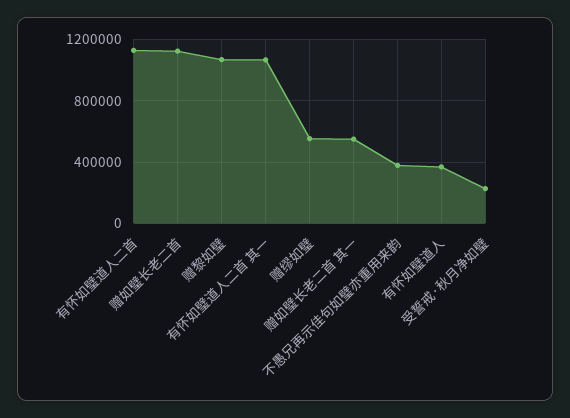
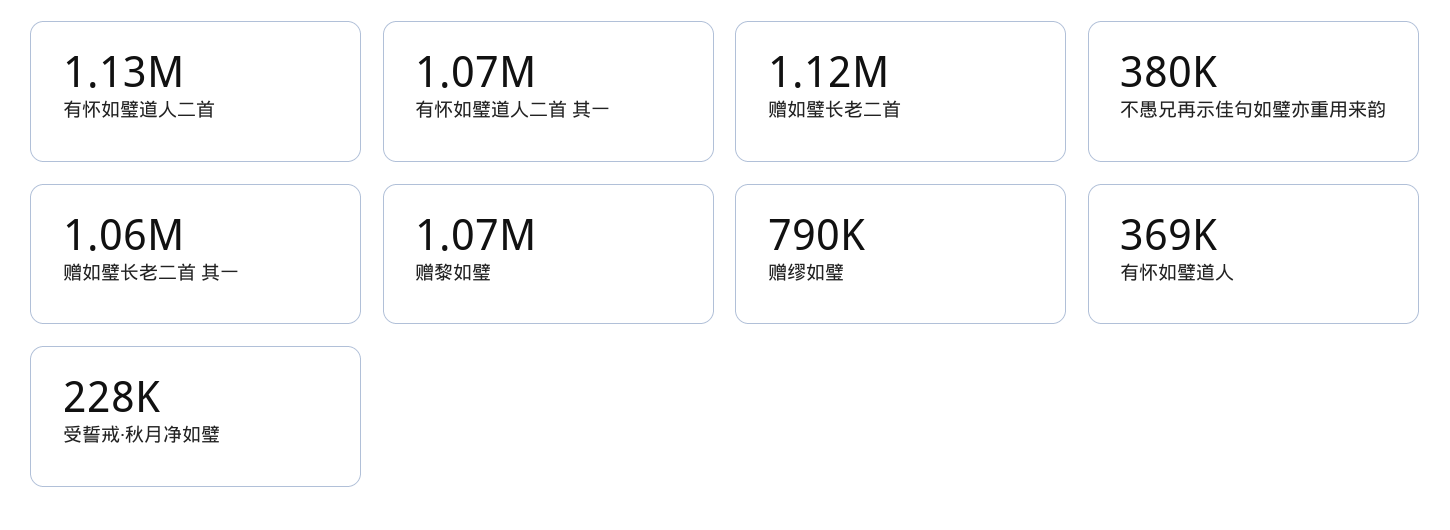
赠缪如璧: 550000 -> 790000
赠如璧长老二首 其一: 550000 -> 1060000

